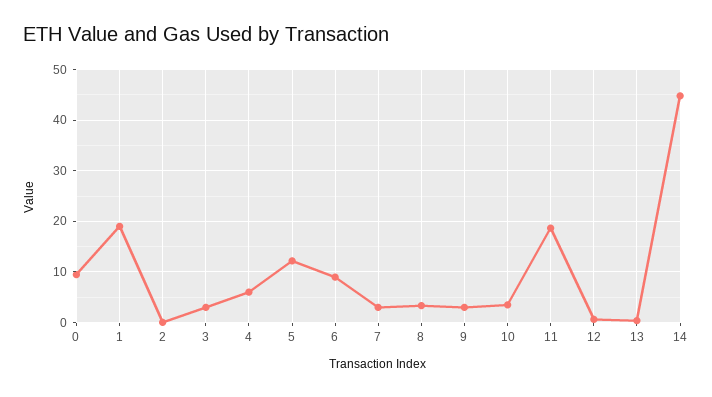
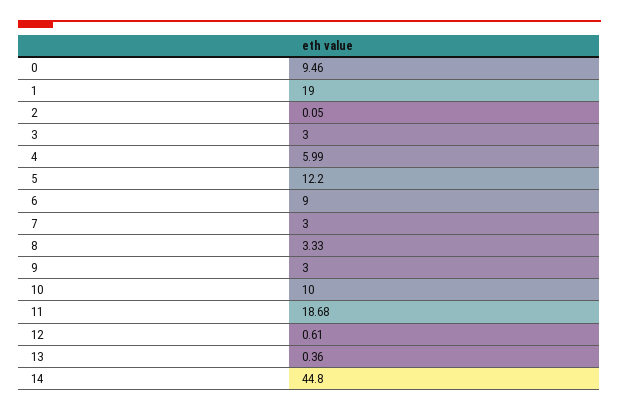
10: 4 -> 10

